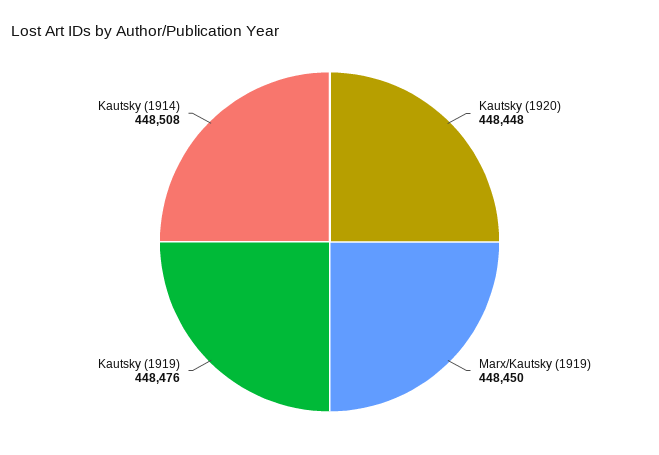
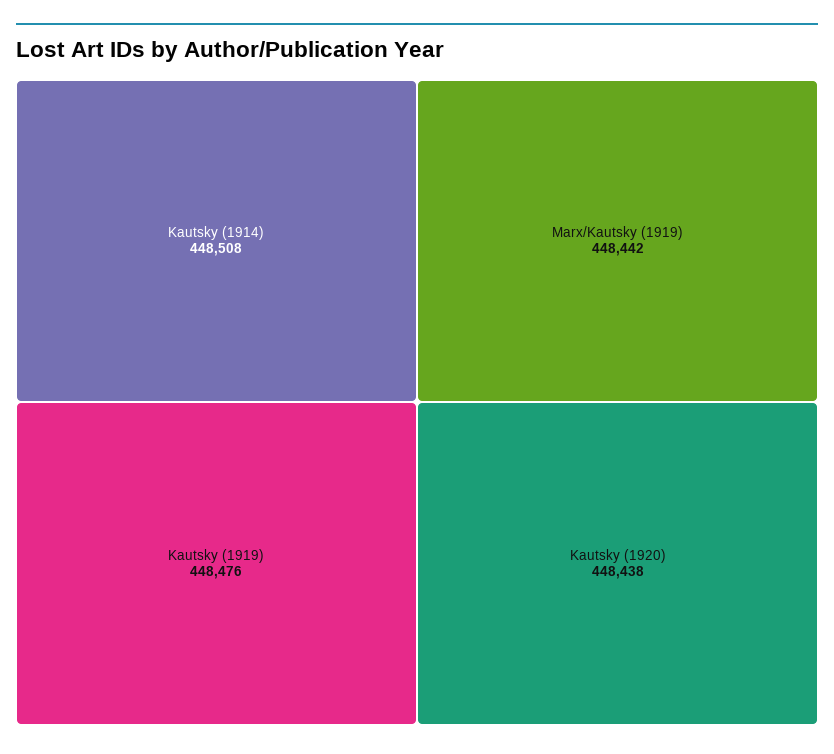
Kautsky (1920): 448448 -> 448438
Marx/Kautsky (1919): 448450 -> 448442

